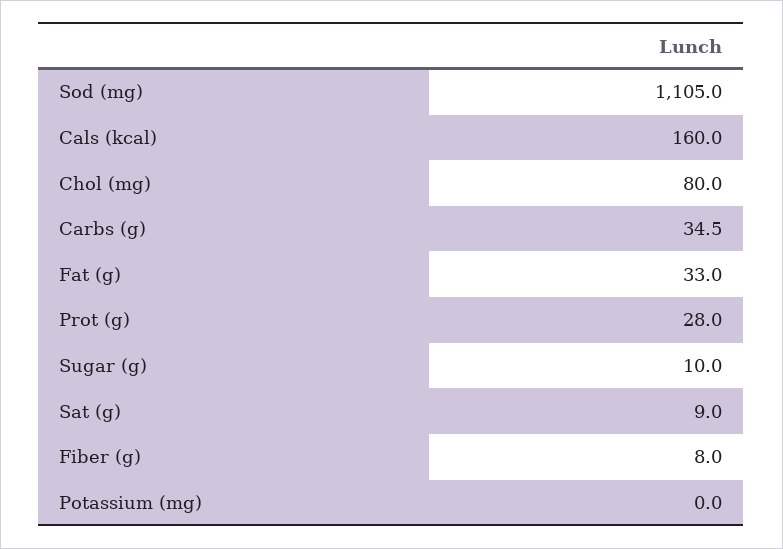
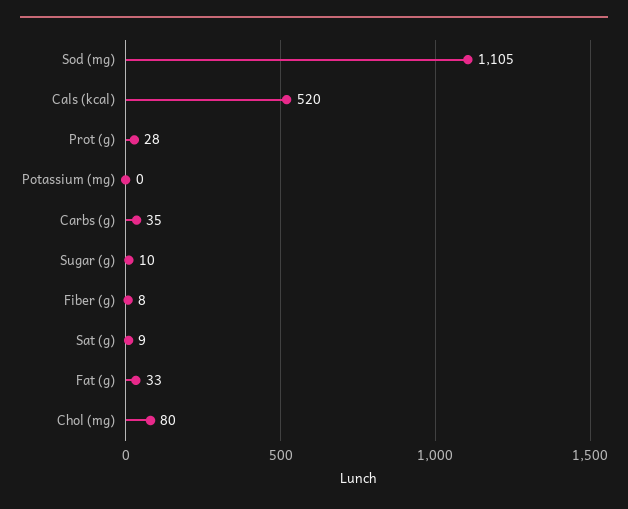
Cals (kcal): 160 -> 520

